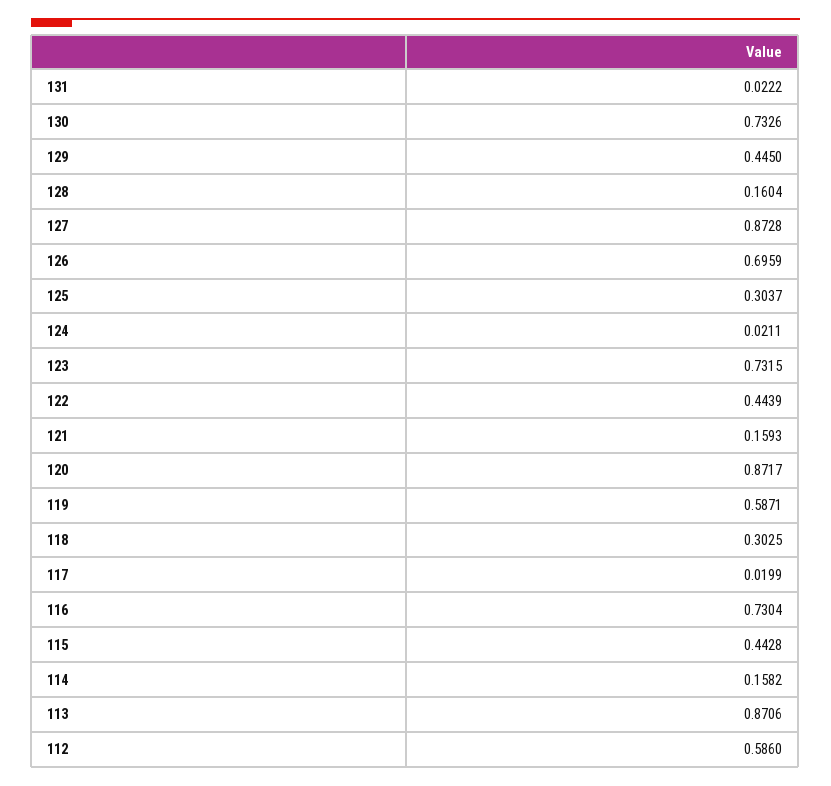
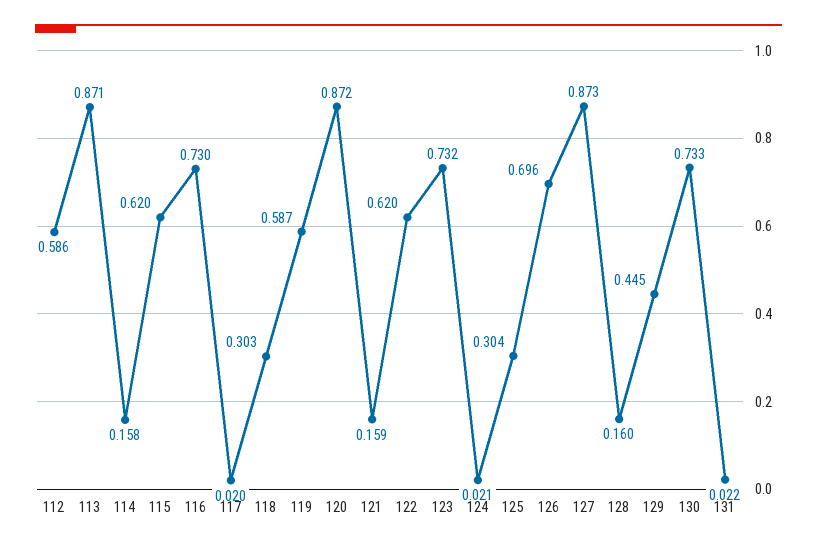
122: 0.4439 -> 0.62
115: 0.4428 -> 0.62

